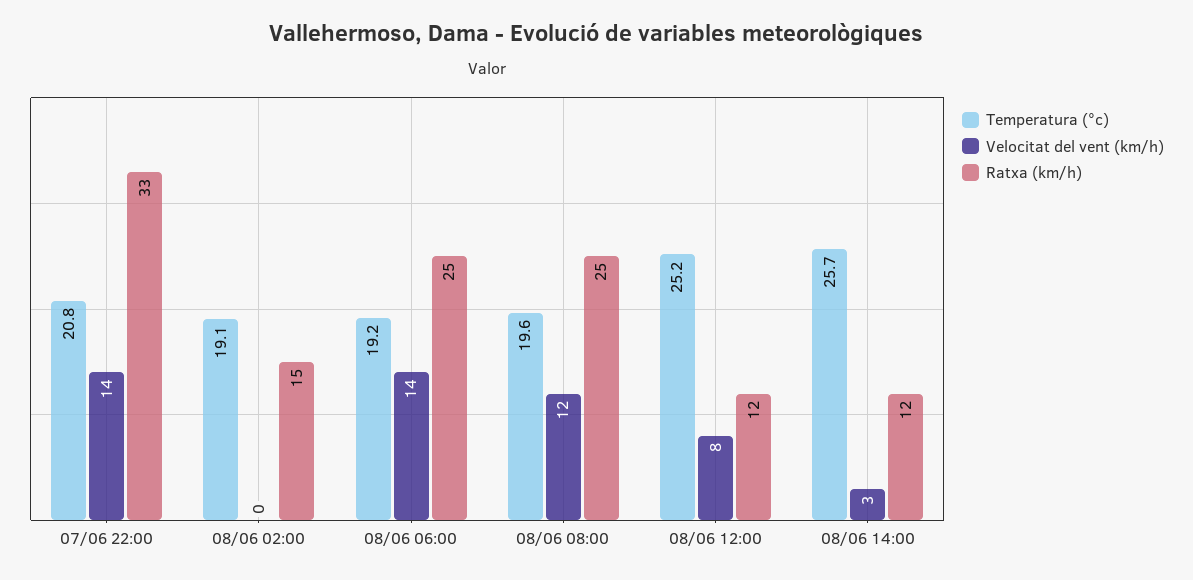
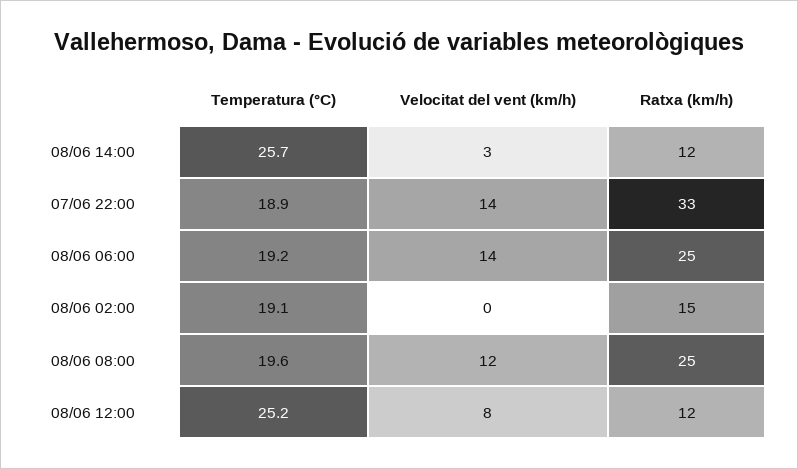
Temperatura (°c), 07/06 22:00: 20.8 -> 18.9

